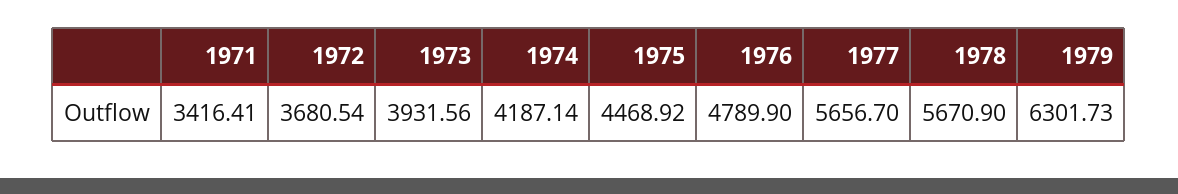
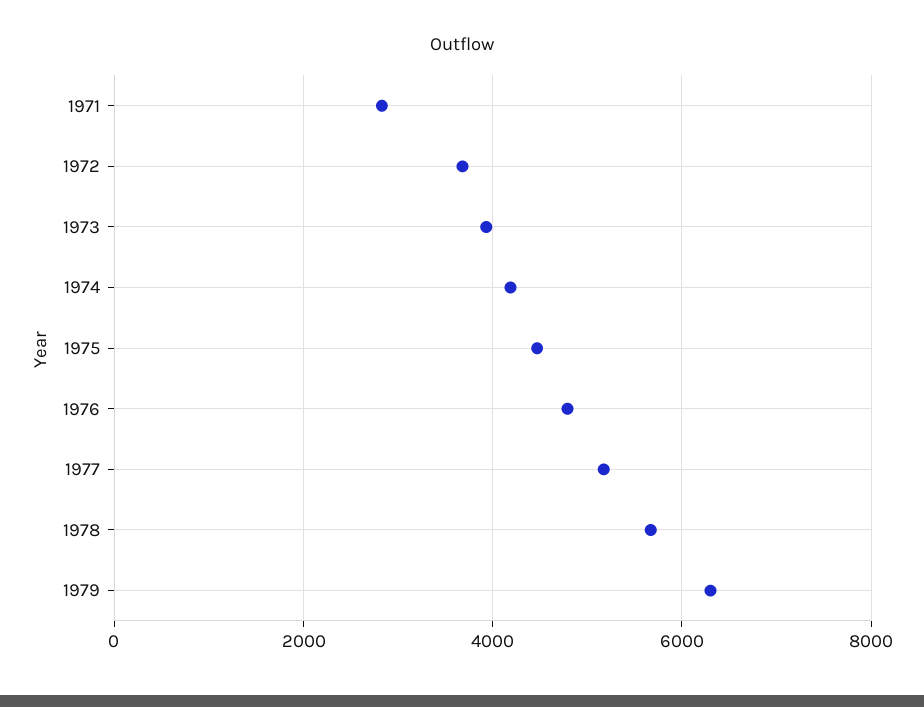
1971: 3416.41 -> 2800
1977: 5656.7 -> 5200

